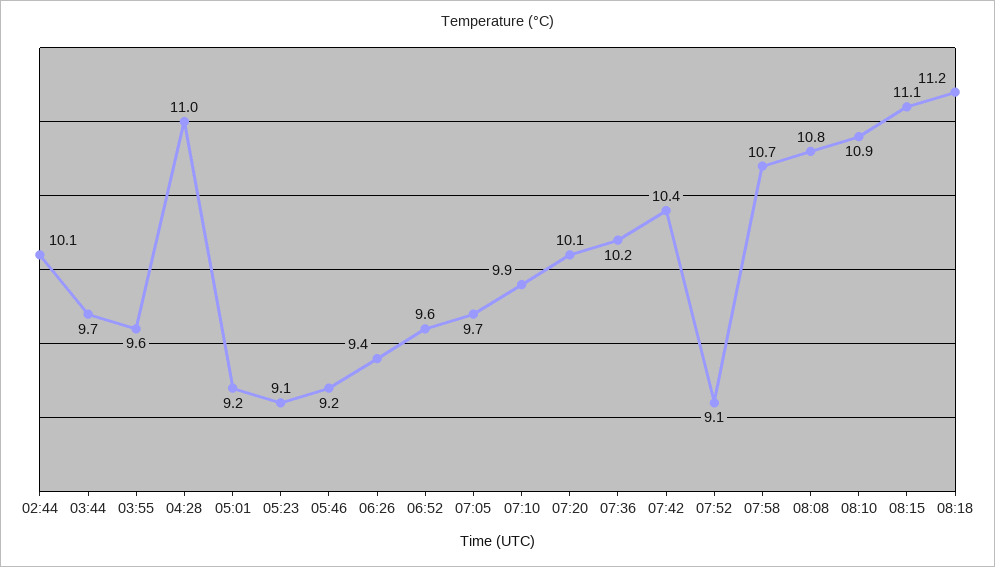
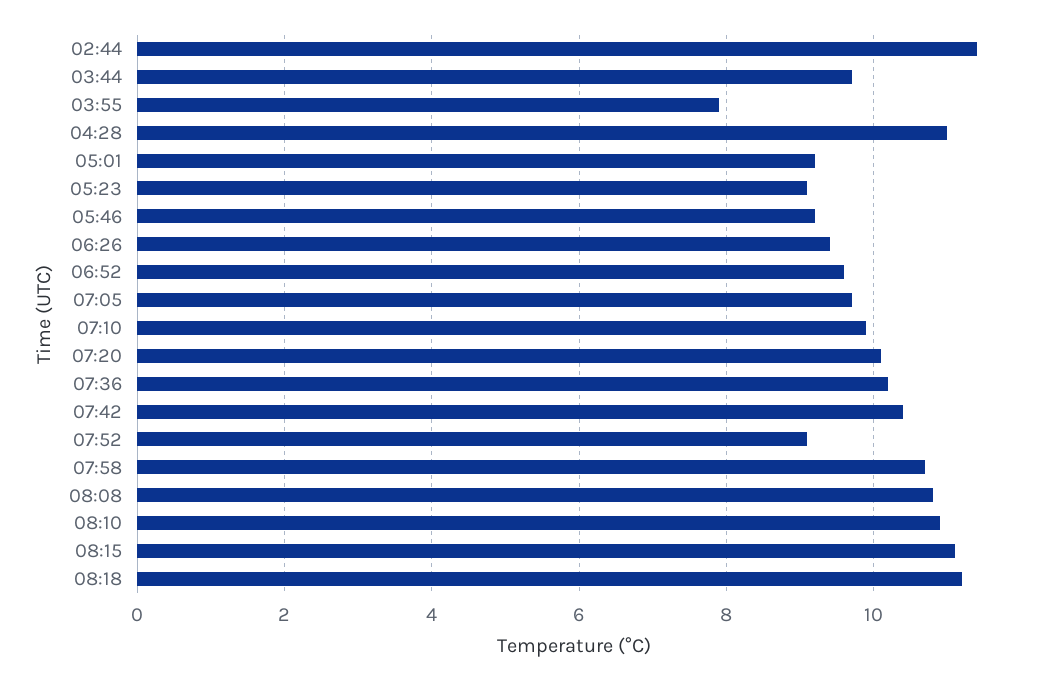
02:44: 10.1 -> 11.5
03:55: 9.6 -> 8

